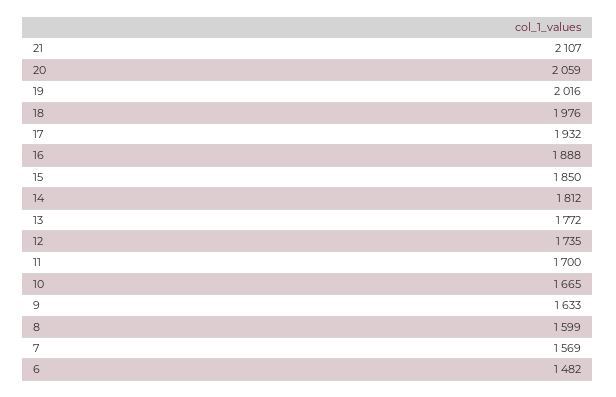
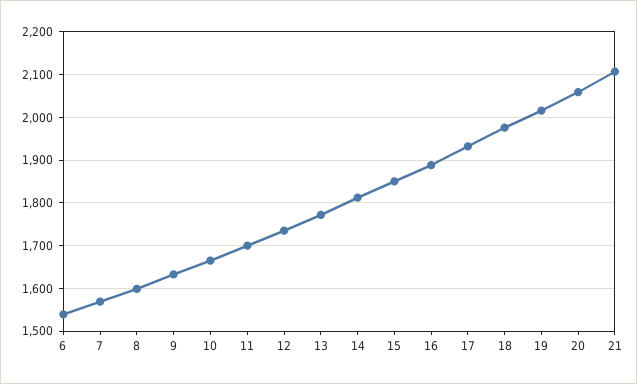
6: 1482 -> 1540

